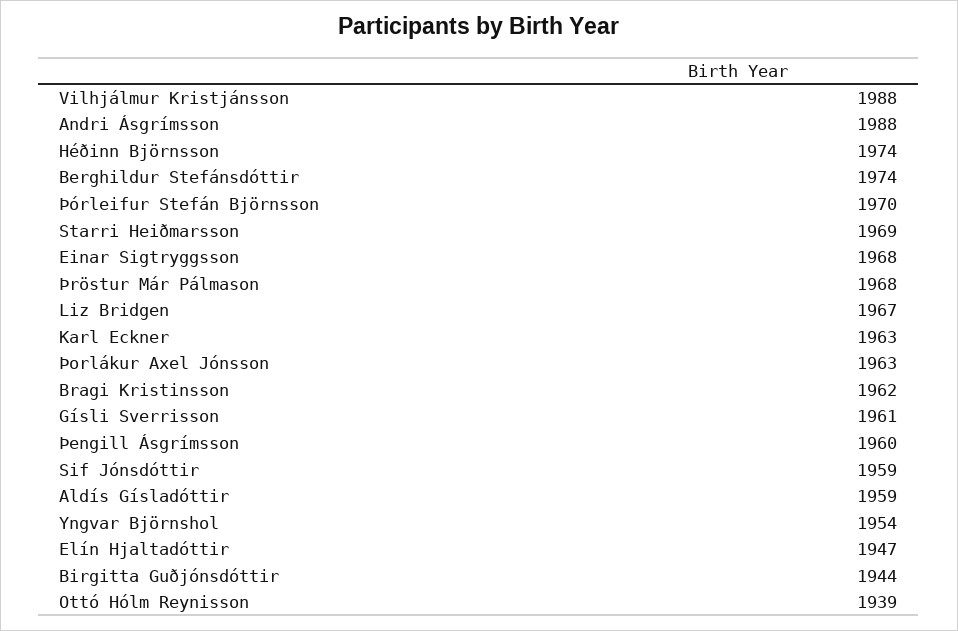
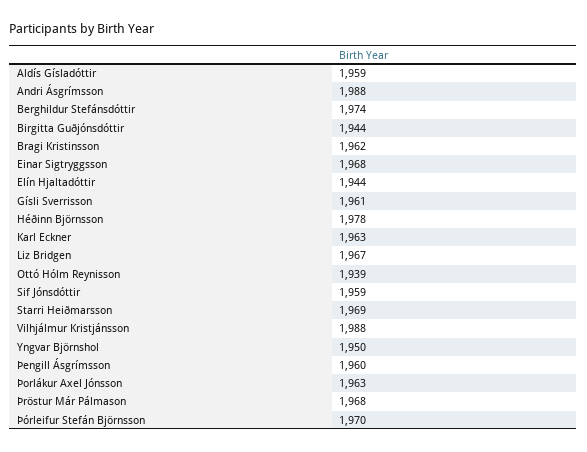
Héðinn Björnsson: 1974 -> 1978
Yngvar Björnshol: 1954 -> 1950
Elín Hjaltadóttir: 1947 -> 1944

